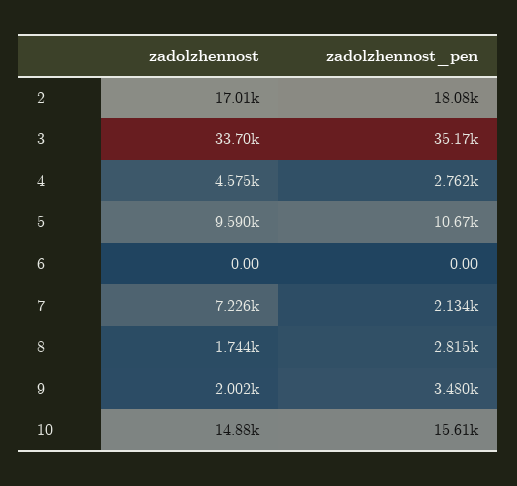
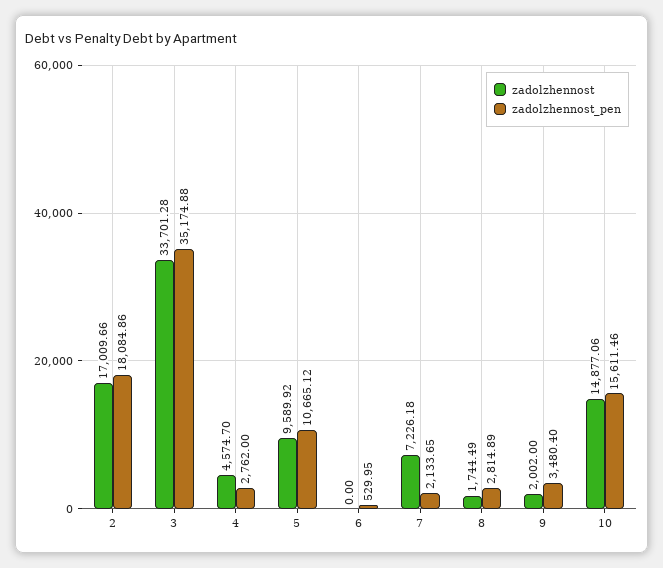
zadolzhennost_pen, 6: 0 -> 529.95

